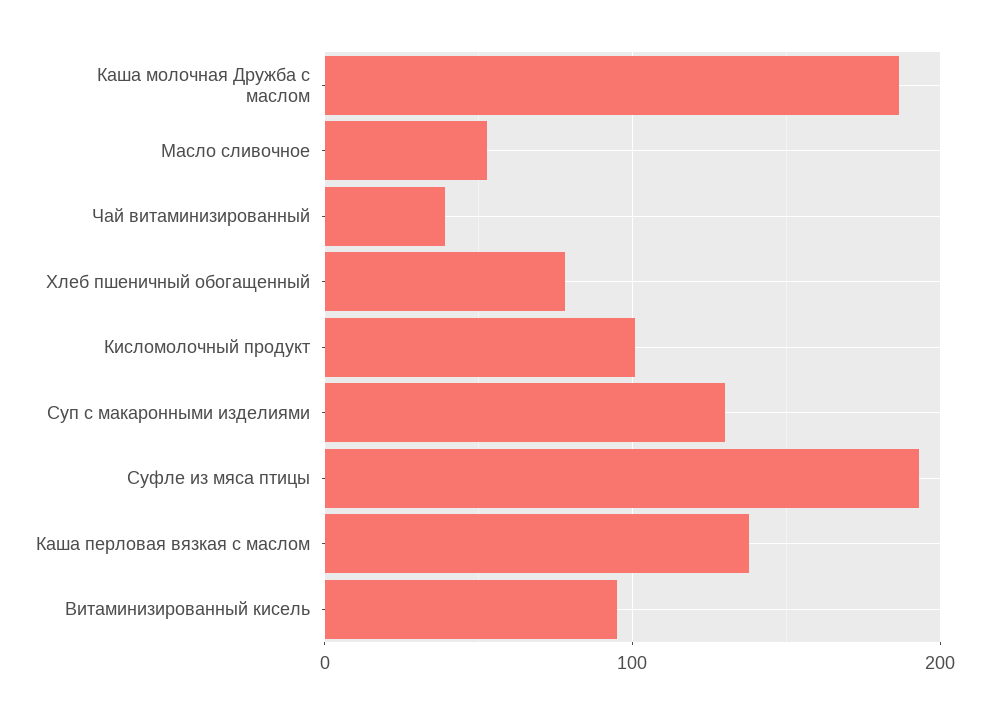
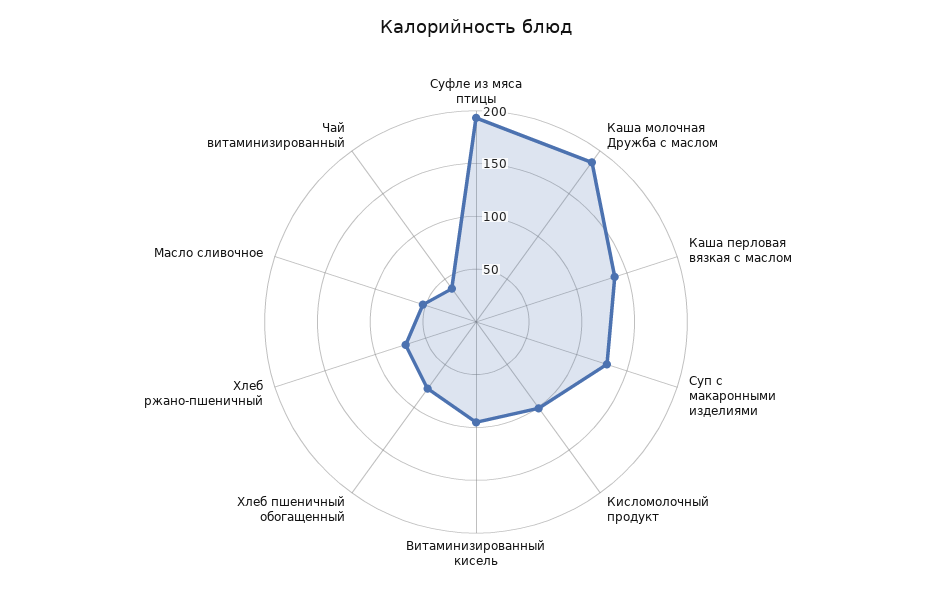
Хлеб ржано-пшеничный: none -> 70

